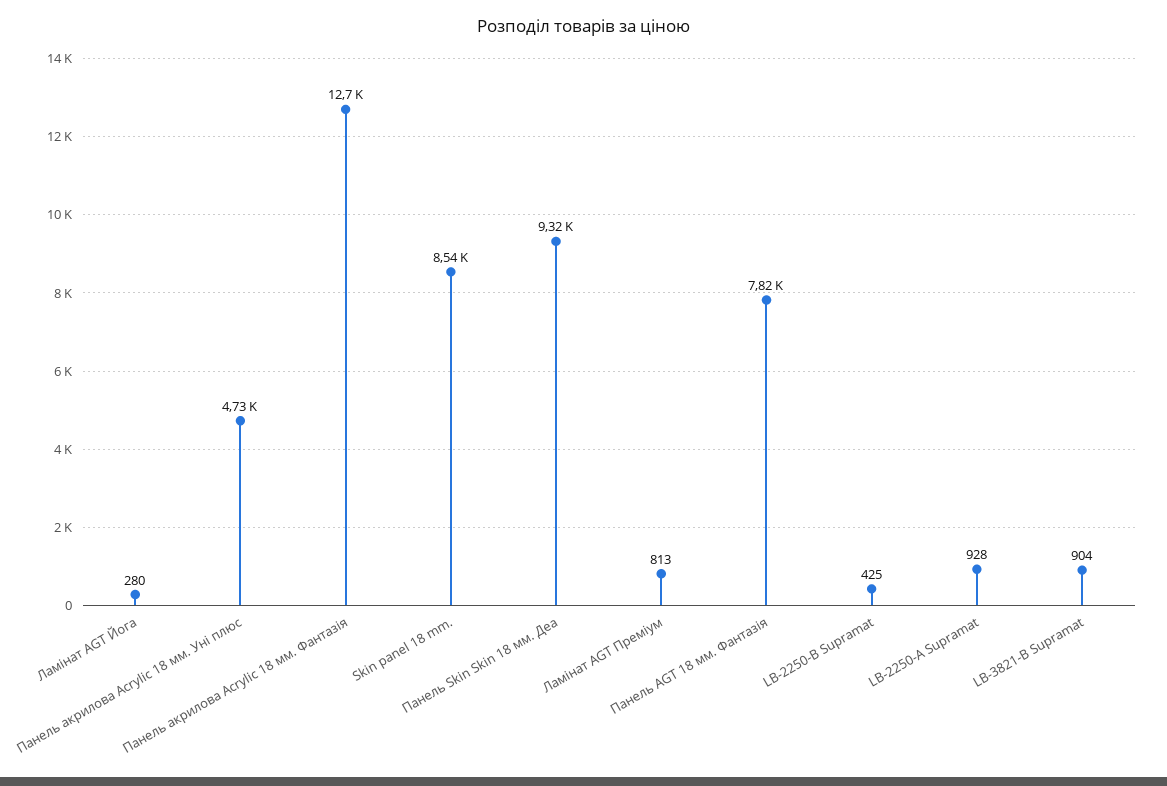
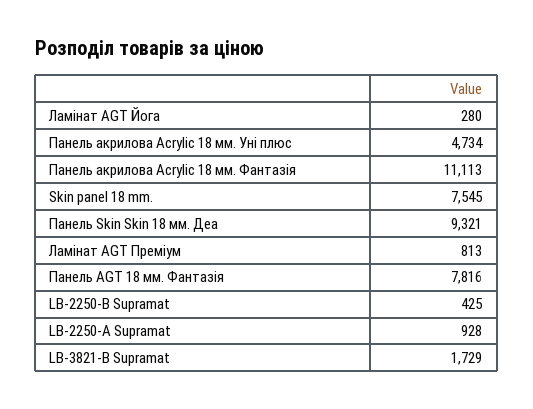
Панель акрилова Acrylic 18 мм. Фантазія: 12700 -> 11113
Skin panel 18 mm.: 8540 -> 7545
LB-3821-В Supramat: 904 -> 1729

